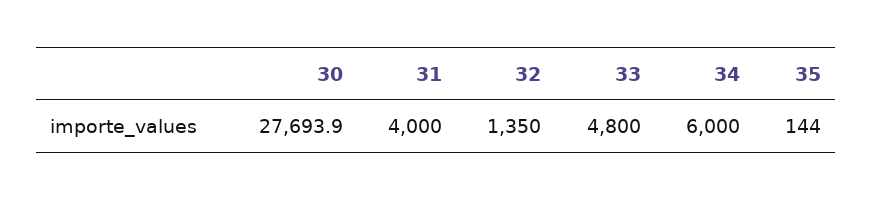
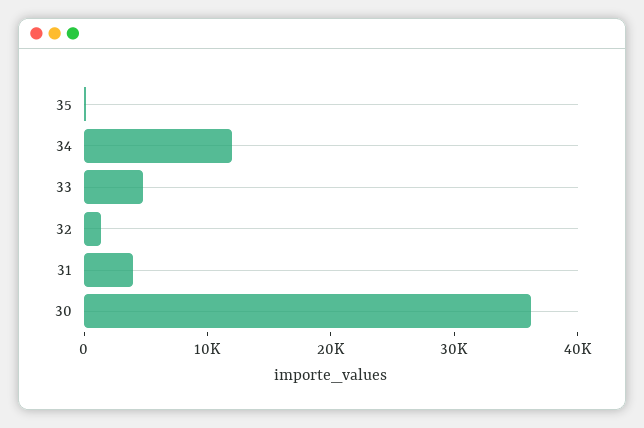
30: 27693.9 -> 36000
34: 6000 -> 12000

